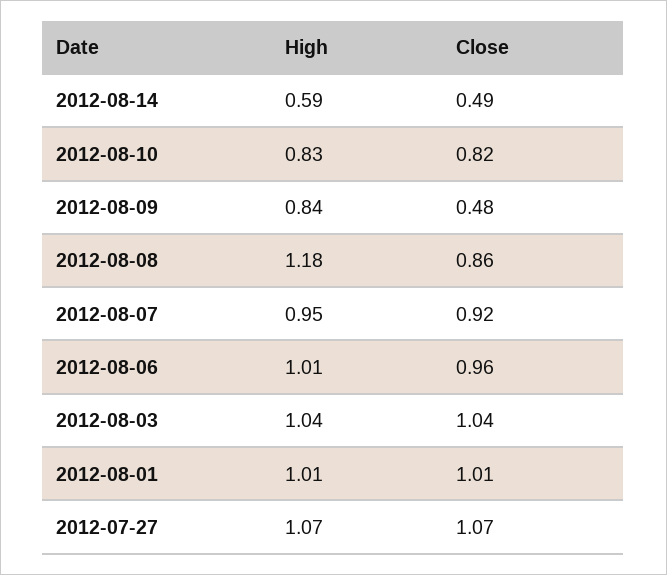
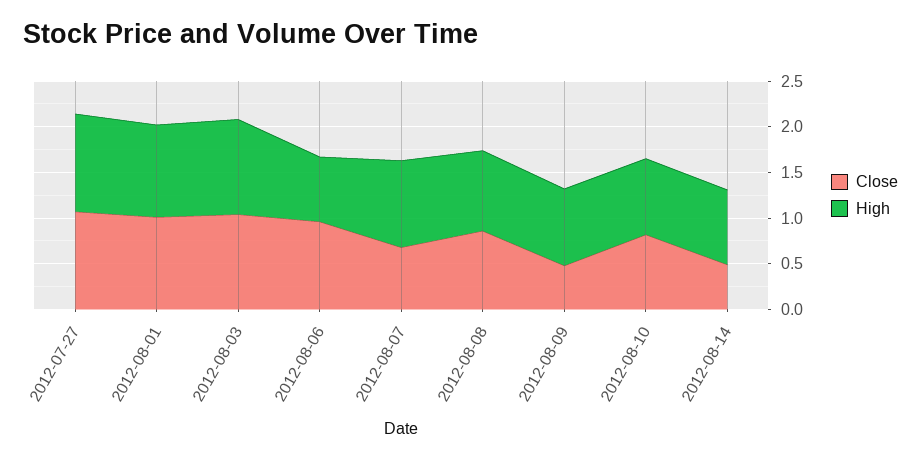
High, 2012-08-14: 0.59 -> 0.8
High, 2012-08-08: 1.18 -> 0.9
Close, 2012-08-07: 0.92 -> 0.7
High, 2012-08-06: 1.01 -> 0.7

